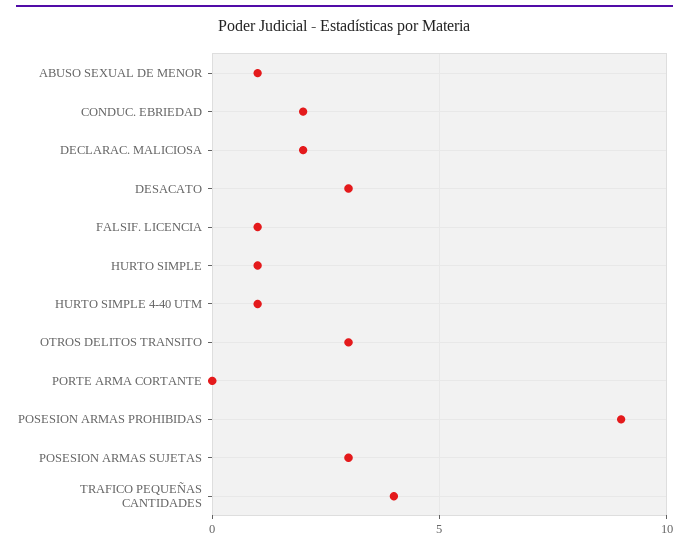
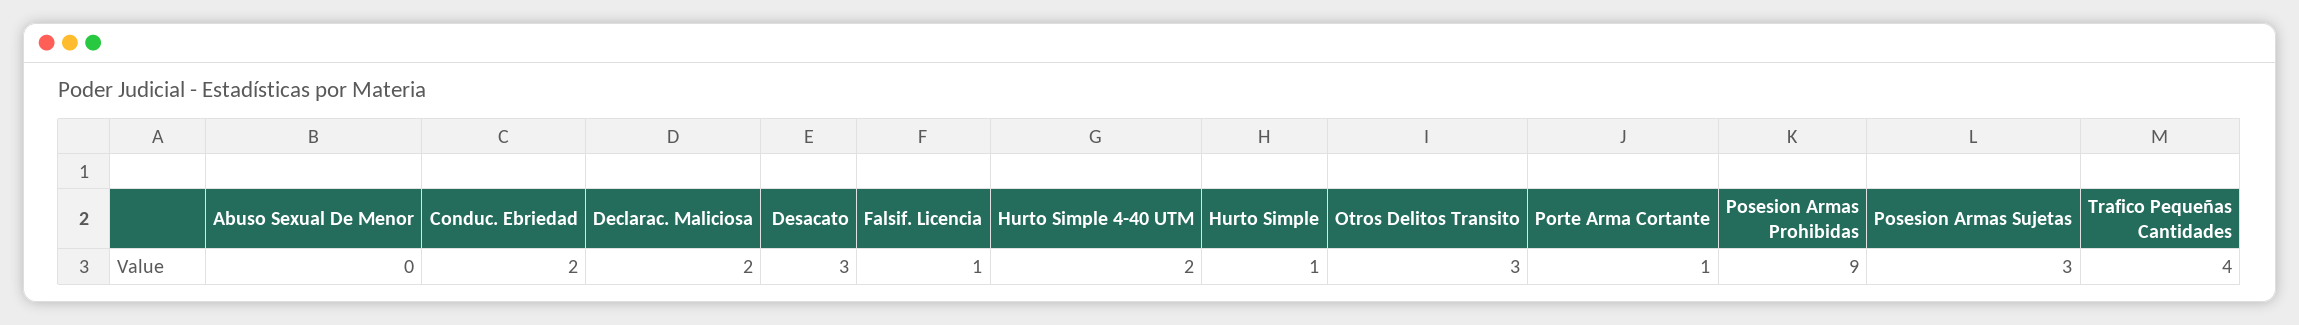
ABUSO SEXUAL DE MENOR: 1 -> 0
HURTO SIMPLE 4-40 UTM: 1 -> 2
PORTE ARMA CORTANTE: 0 -> 1

